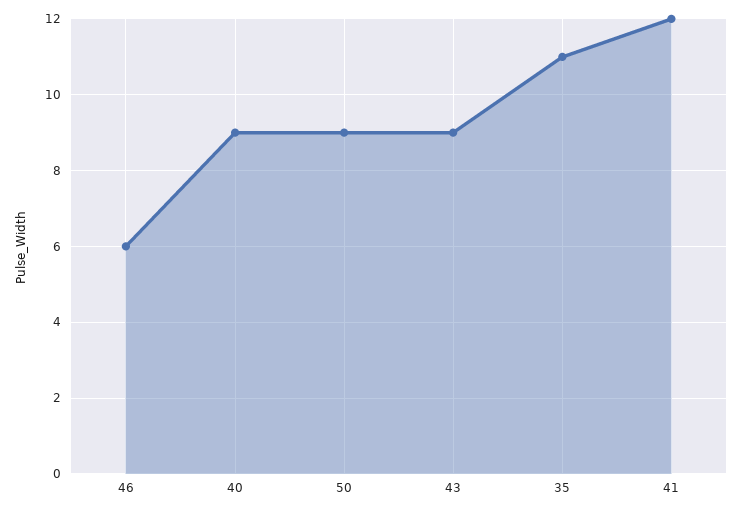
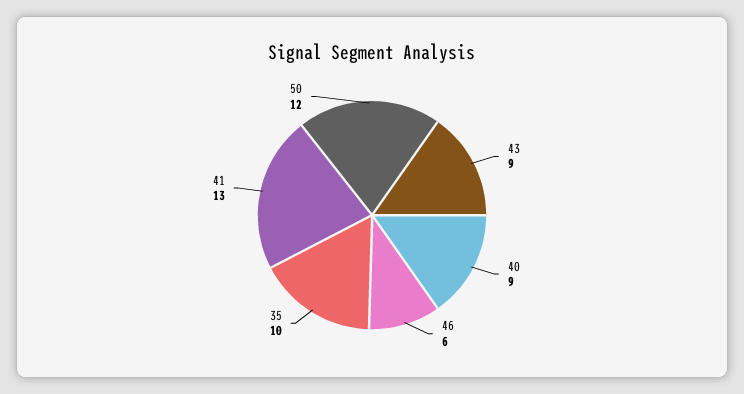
50: 9 -> 12
35: 11 -> 10
41: 12 -> 13

